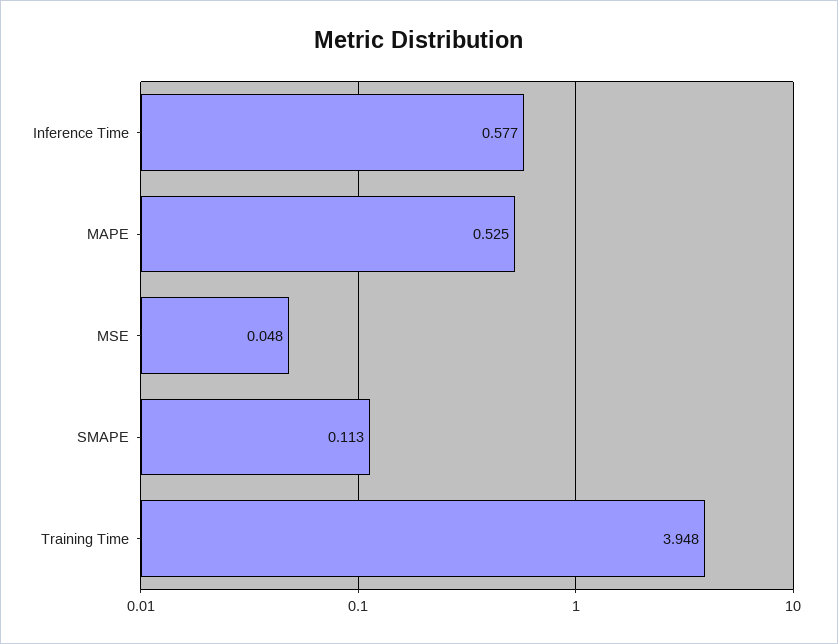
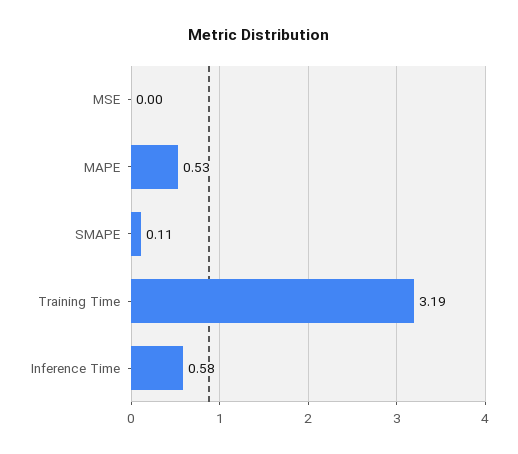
MSE: 0.048 -> 0
Training Time: 3.948 -> 3.19

